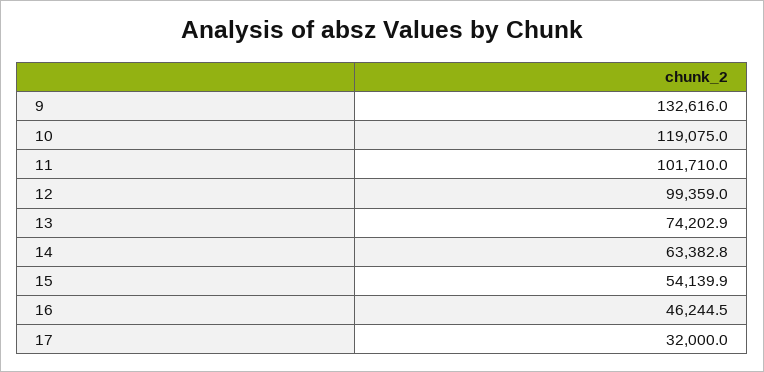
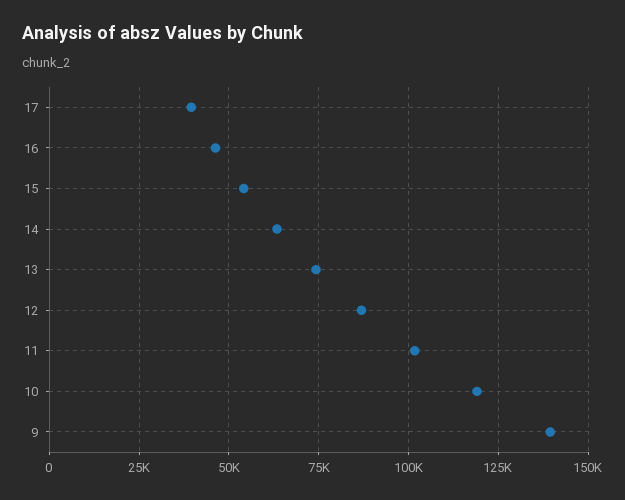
9: 132616 -> 140000
12: 99359 -> 87500
17: 32000 -> 40000

